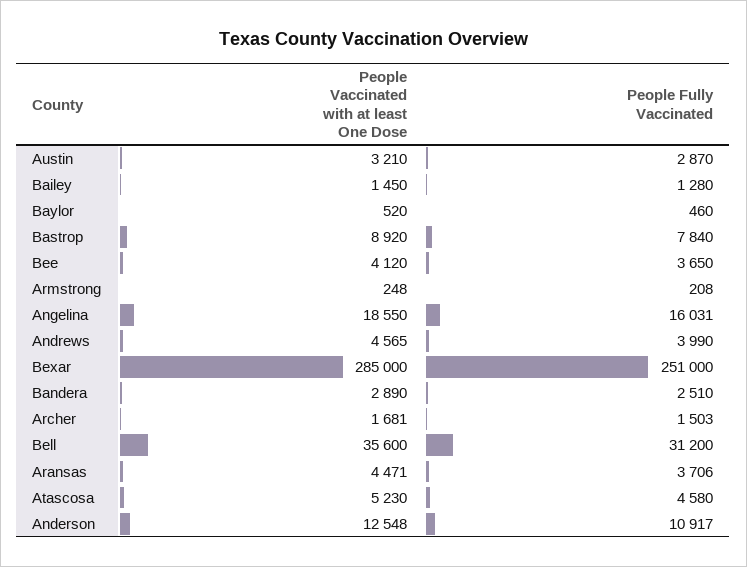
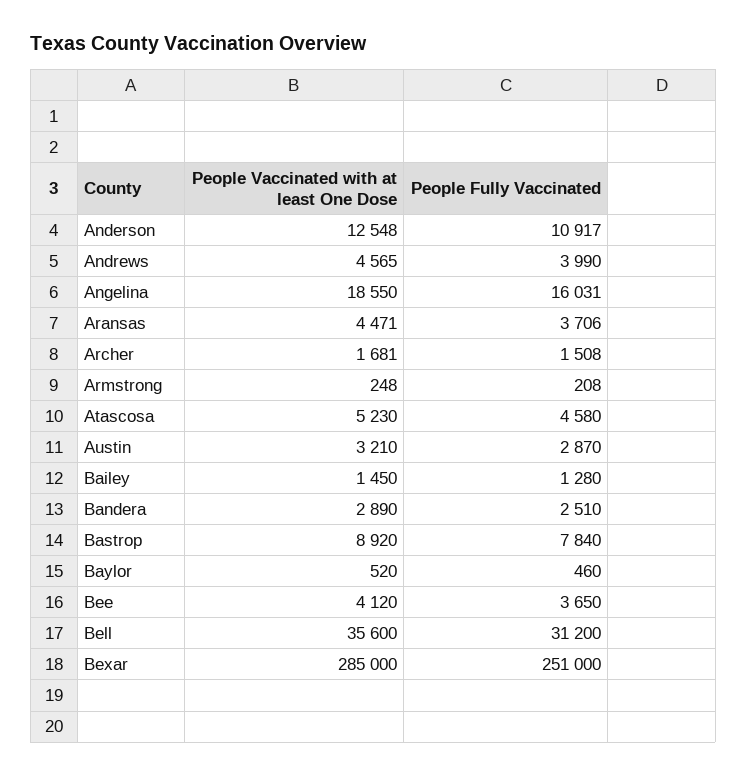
People Fully Vaccinated, Archer: 1503 -> 1508

